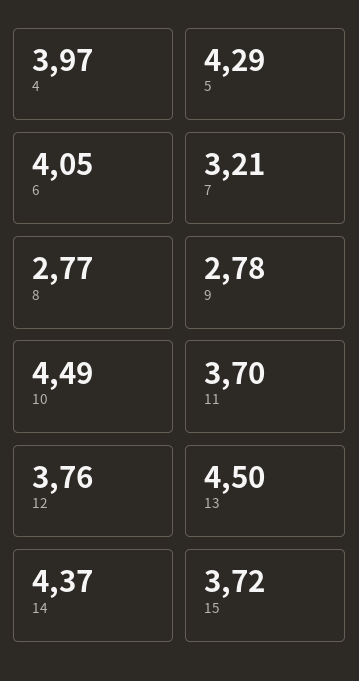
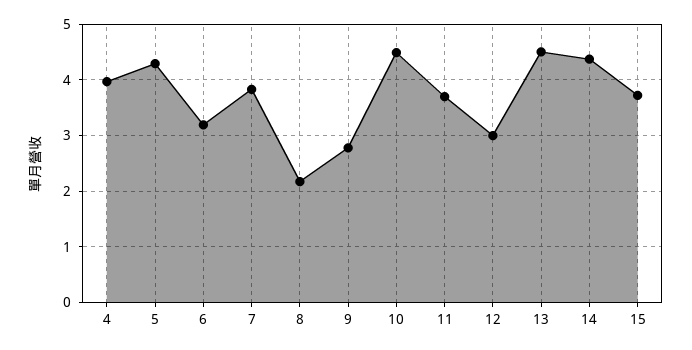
6: 4.05 -> 3.2
7: 3.21 -> 3.8
8: 2.77 -> 2.2
12: 3.76 -> 3

